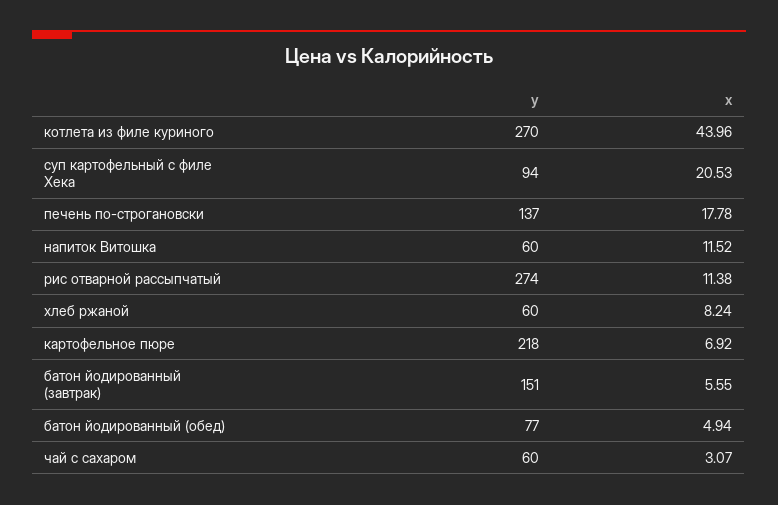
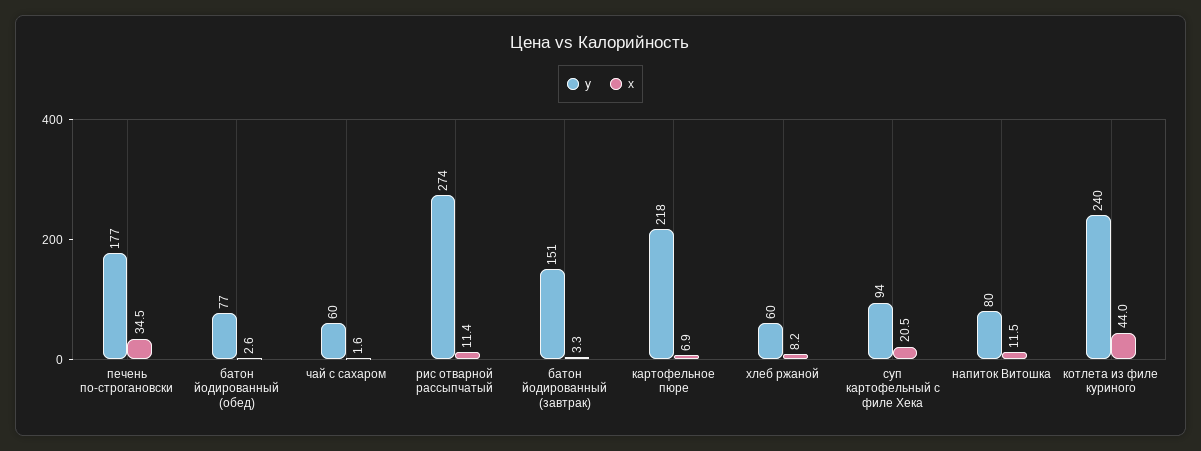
y, котлета из филе куриного: 270 -> 240
y, печень по-строгановски: 137 -> 177
x, печень по-строгановски: 17.78 -> 34.5
y, напиток Витошка: 60 -> 80
x, батон йодированный (завтрак): 5.55 -> 3.3
x, батон йодированный (обед): 4.94 -> 2.6
x, чай с сахаром: 3.07 -> 1.6

